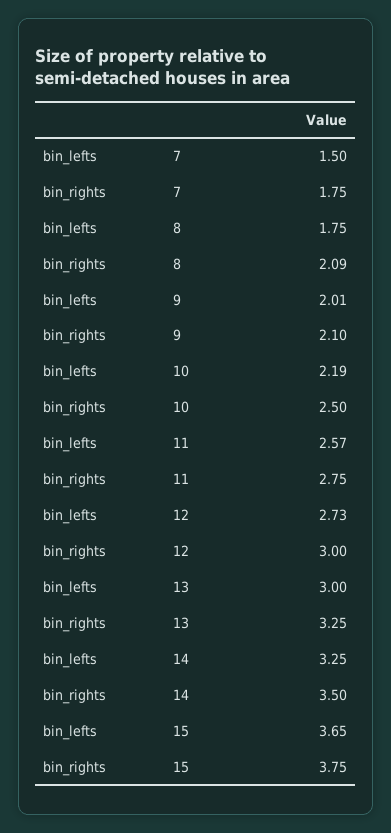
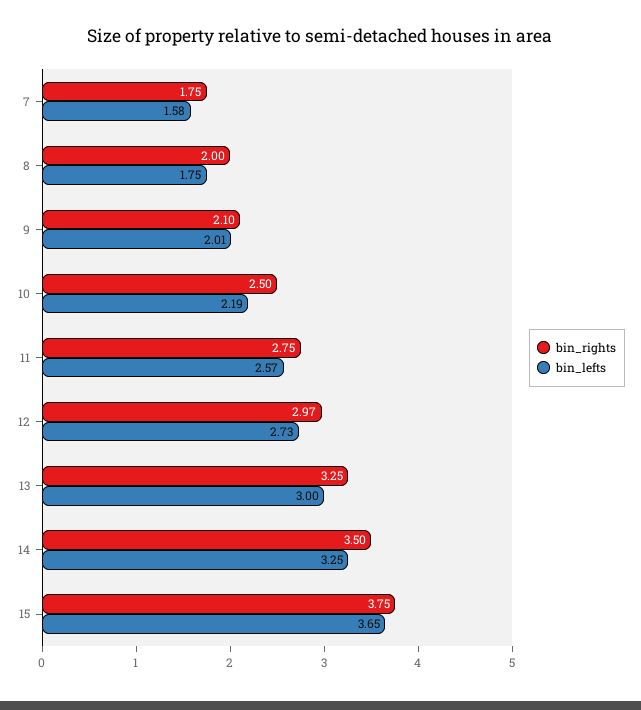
bin_lefts, 7: 1.5 -> 1.58
bin_rights, 8: 2.09 -> 2
bin_rights, 12: 3 -> 2.97

